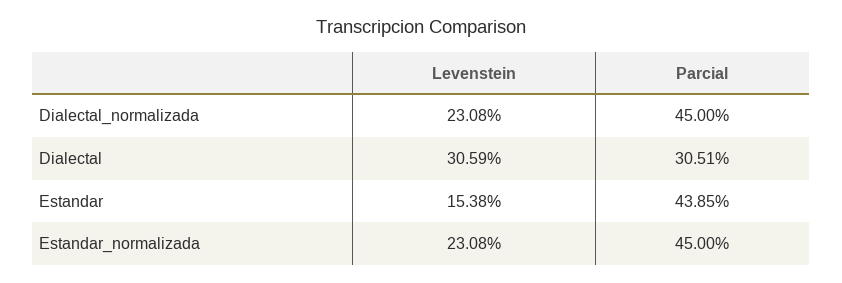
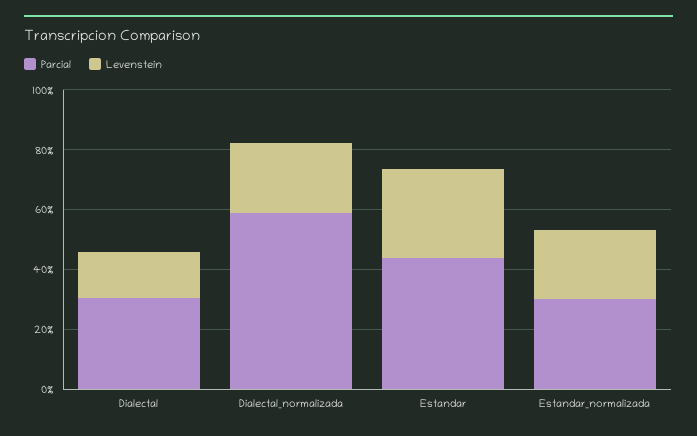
Parcial, Dialectal_normalizada: 45 -> 60
Levenstein, Dialectal: 30.59 -> 15
Levenstein, Estandar: 15.38 -> 30
Parcial, Estandar_normalizada: 45 -> 30

